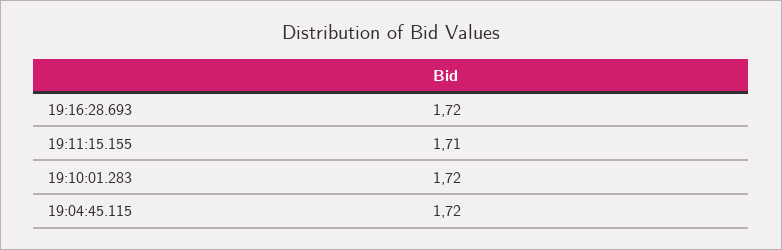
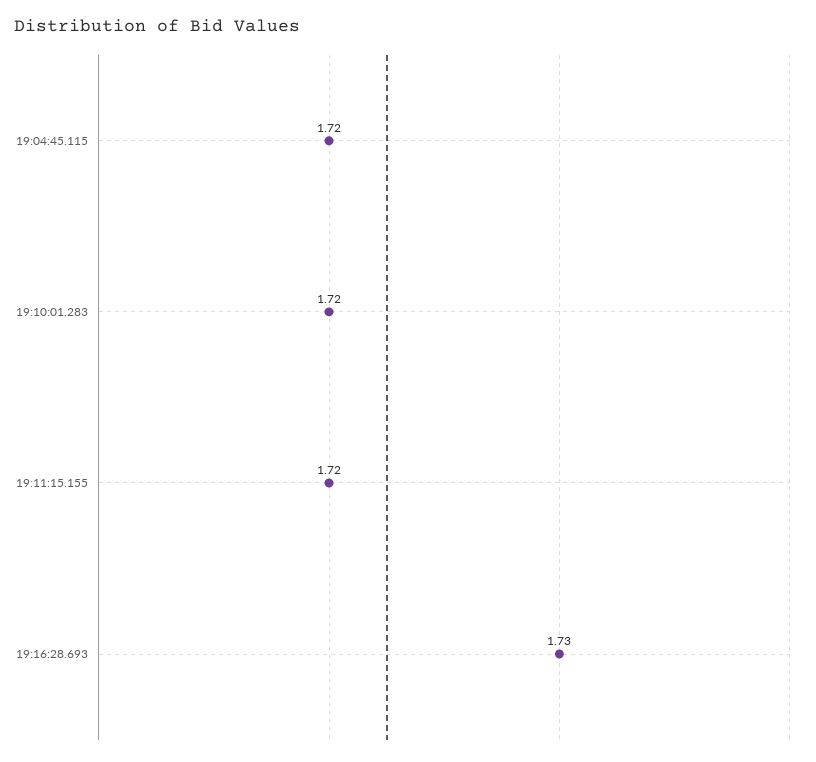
19:16:28.693: 1.72 -> 1.73
19:11:15.155: 1.71 -> 1.72

